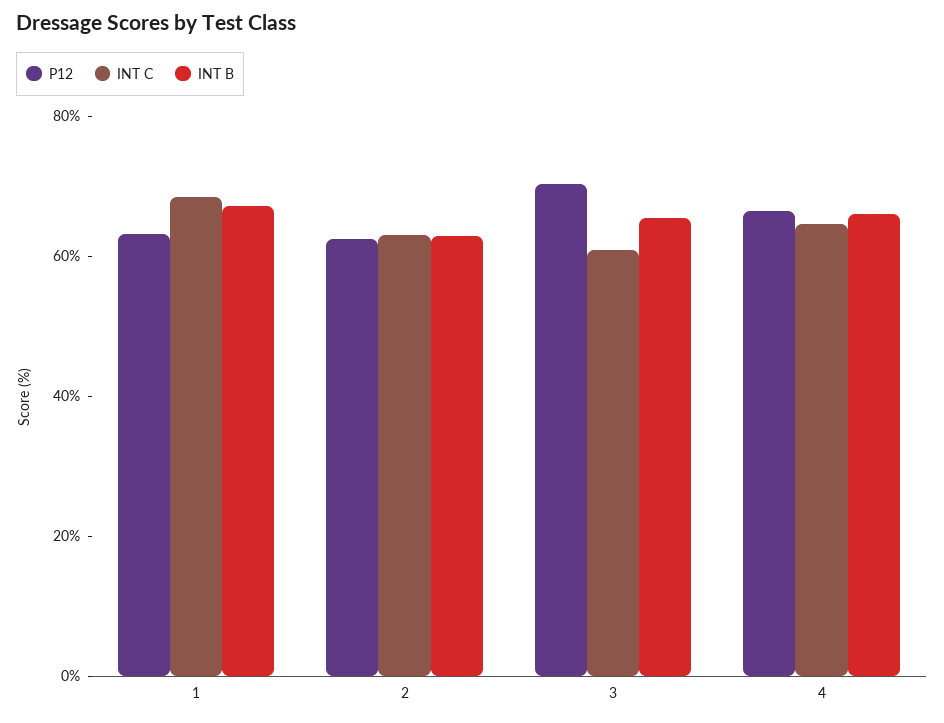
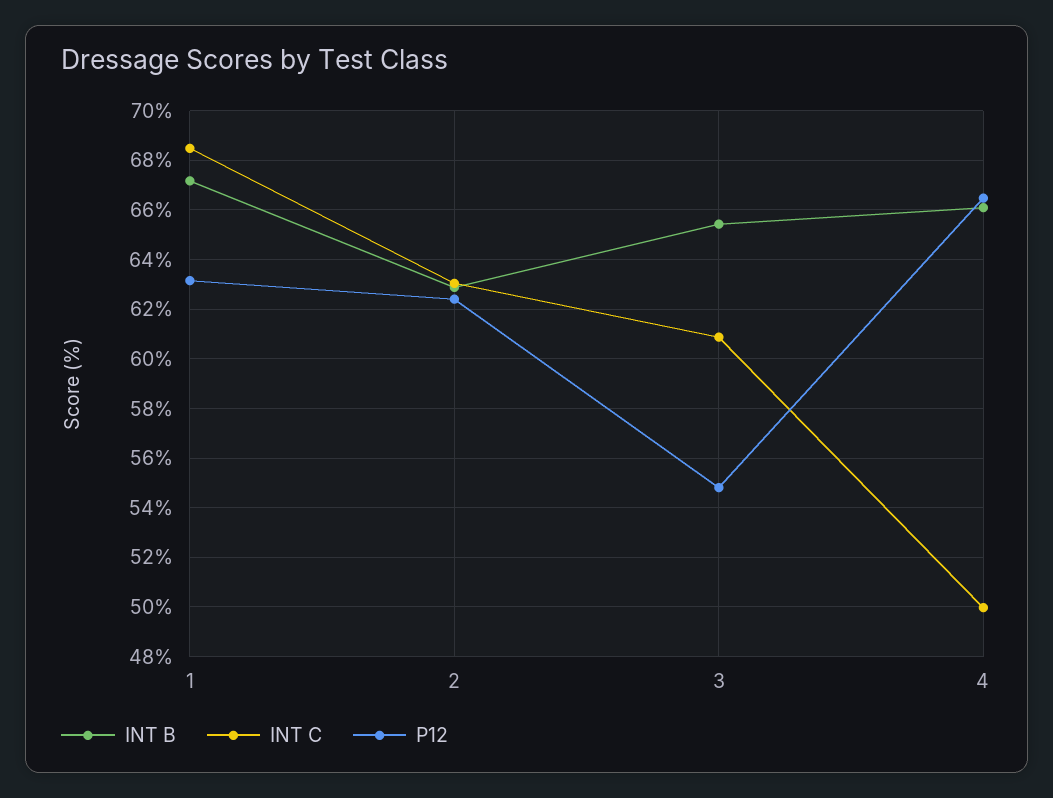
P12, 3: 70 -> 54.75
INT C, 4: 65 -> 50

